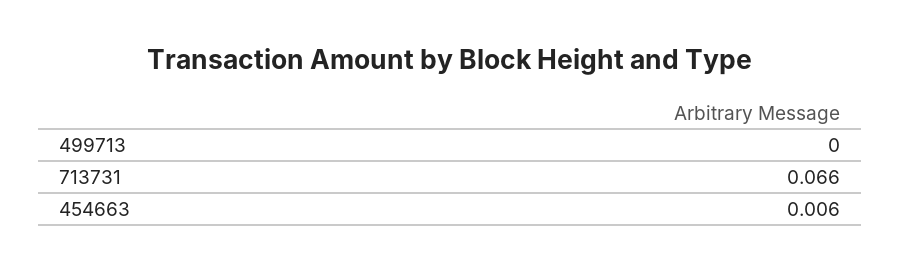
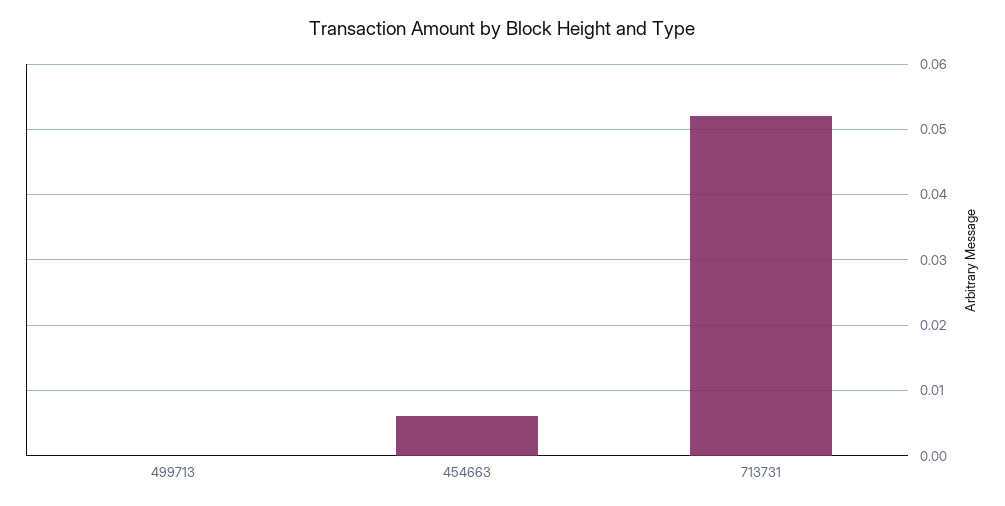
713731: 0.066 -> 0.052

